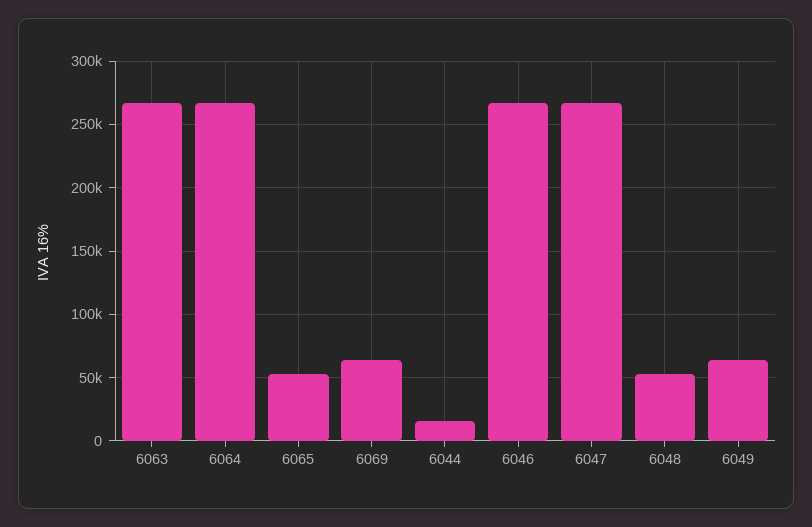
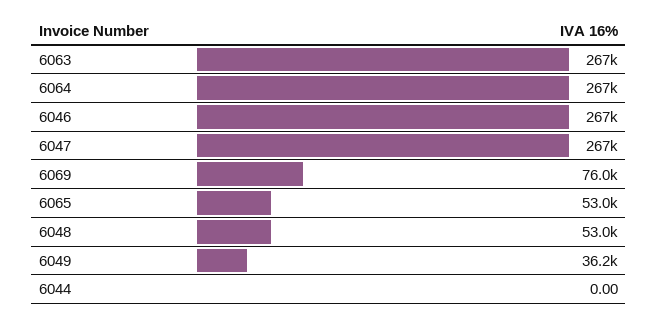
6069: 65000 -> 76000
6044: 15000 -> 0
6049: 65000 -> 36200

